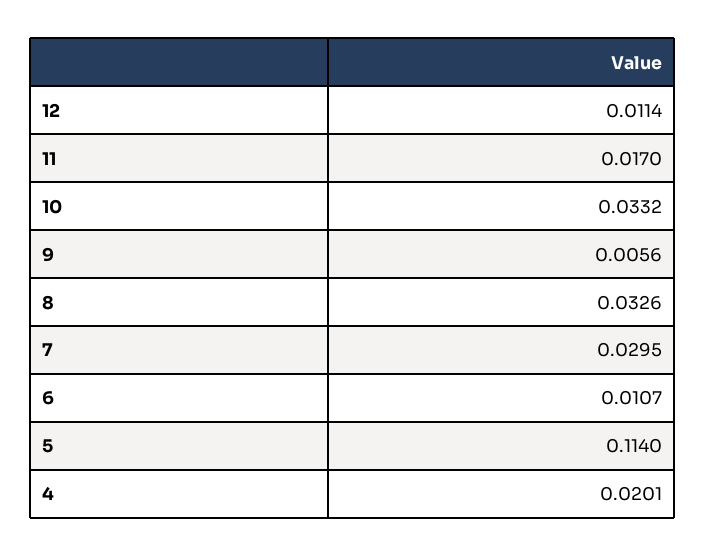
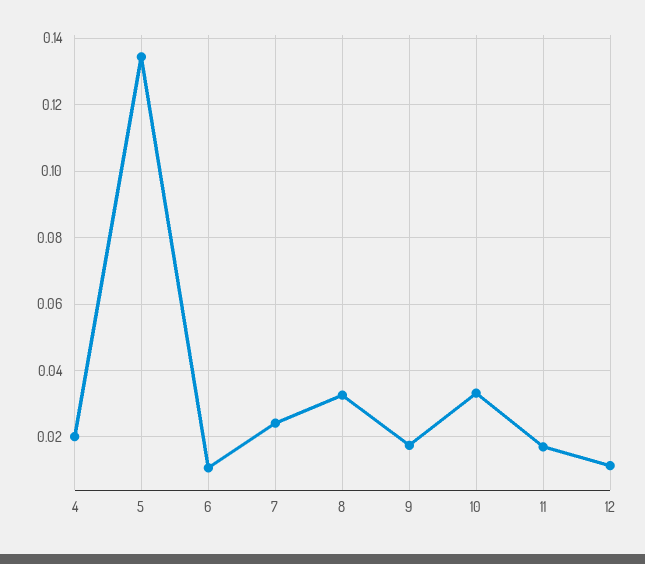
9: 0.0056 -> 0.018
7: 0.0295 -> 0.024
5: 0.114 -> 0.134

